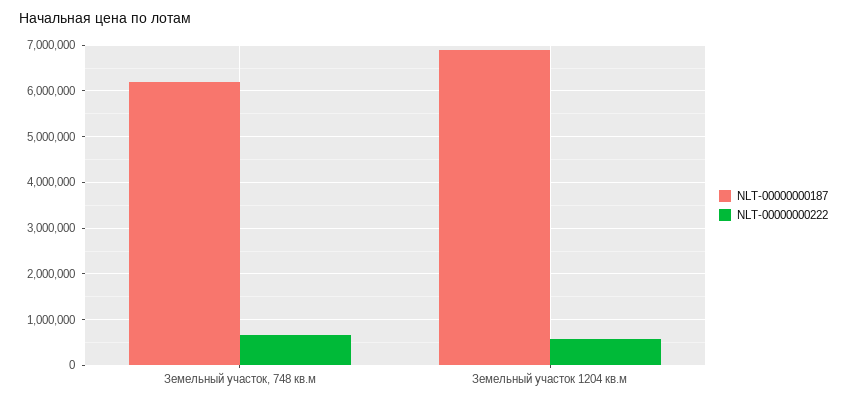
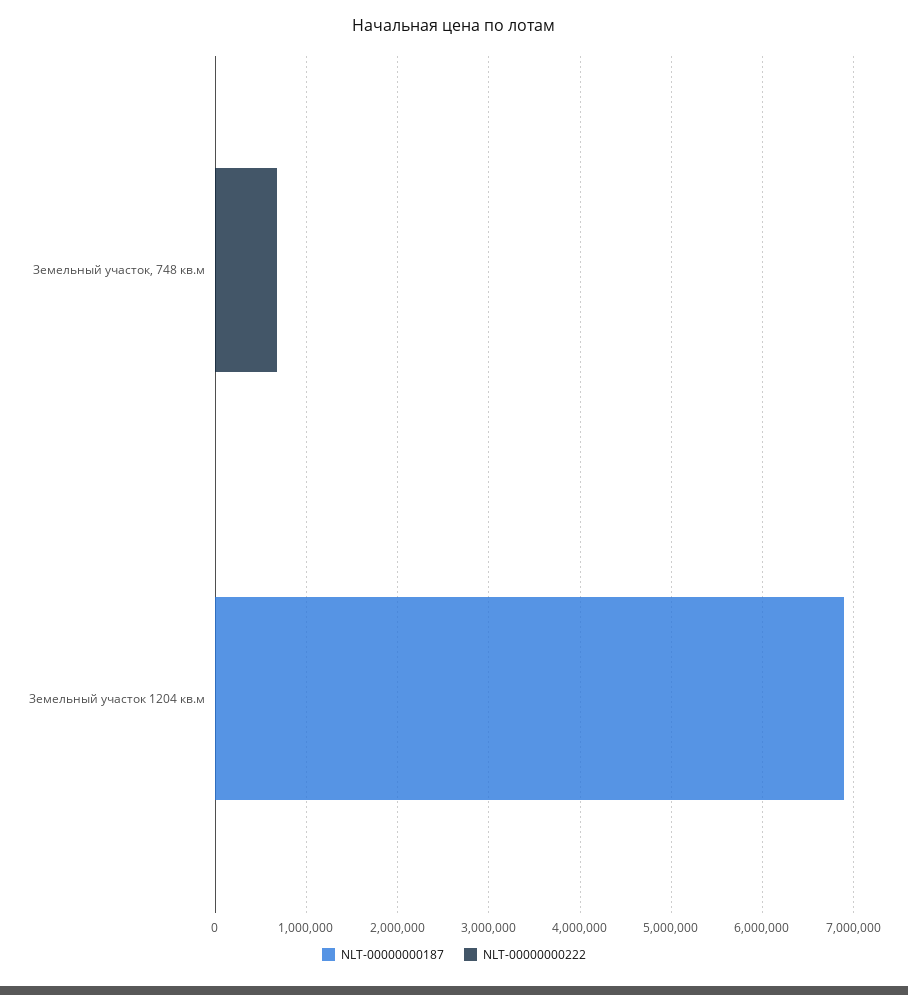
NLT-00000000187, Земельный участок, 748 кв.м: 6200000 -> 0
NLT-00000000222, Земельный участок 1204 кв.м: 600000 -> 0

